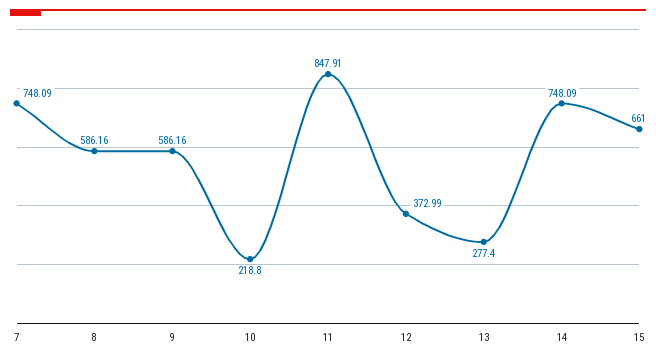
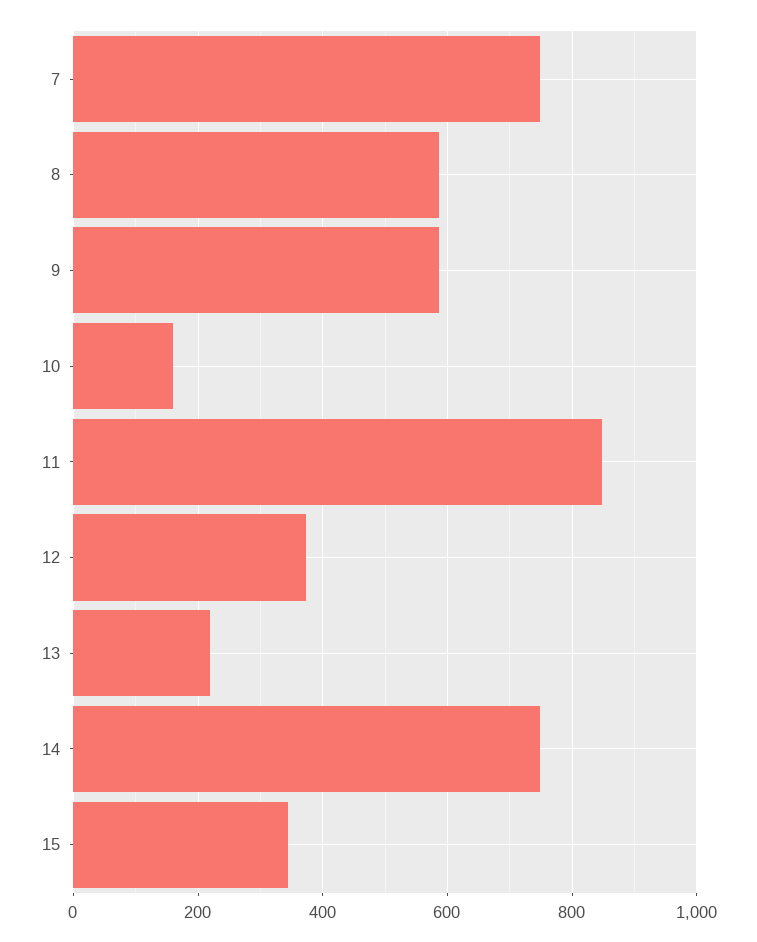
10: 218.8 -> 160
13: 277.4 -> 220
15: 661 -> 340

